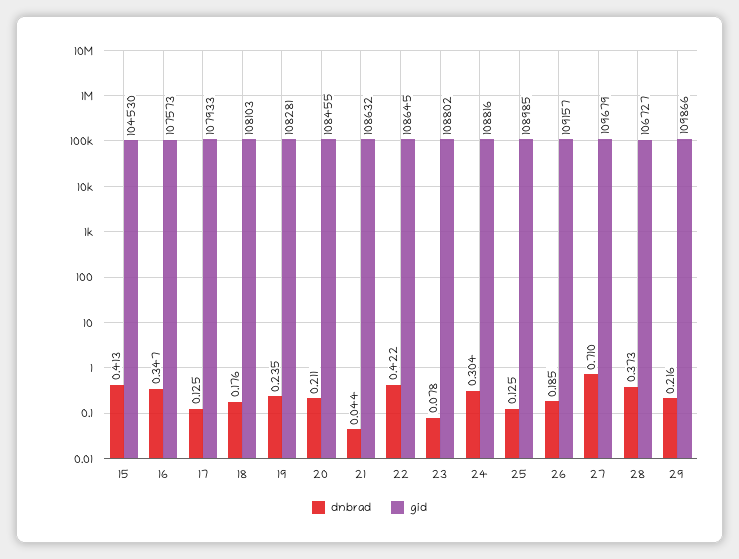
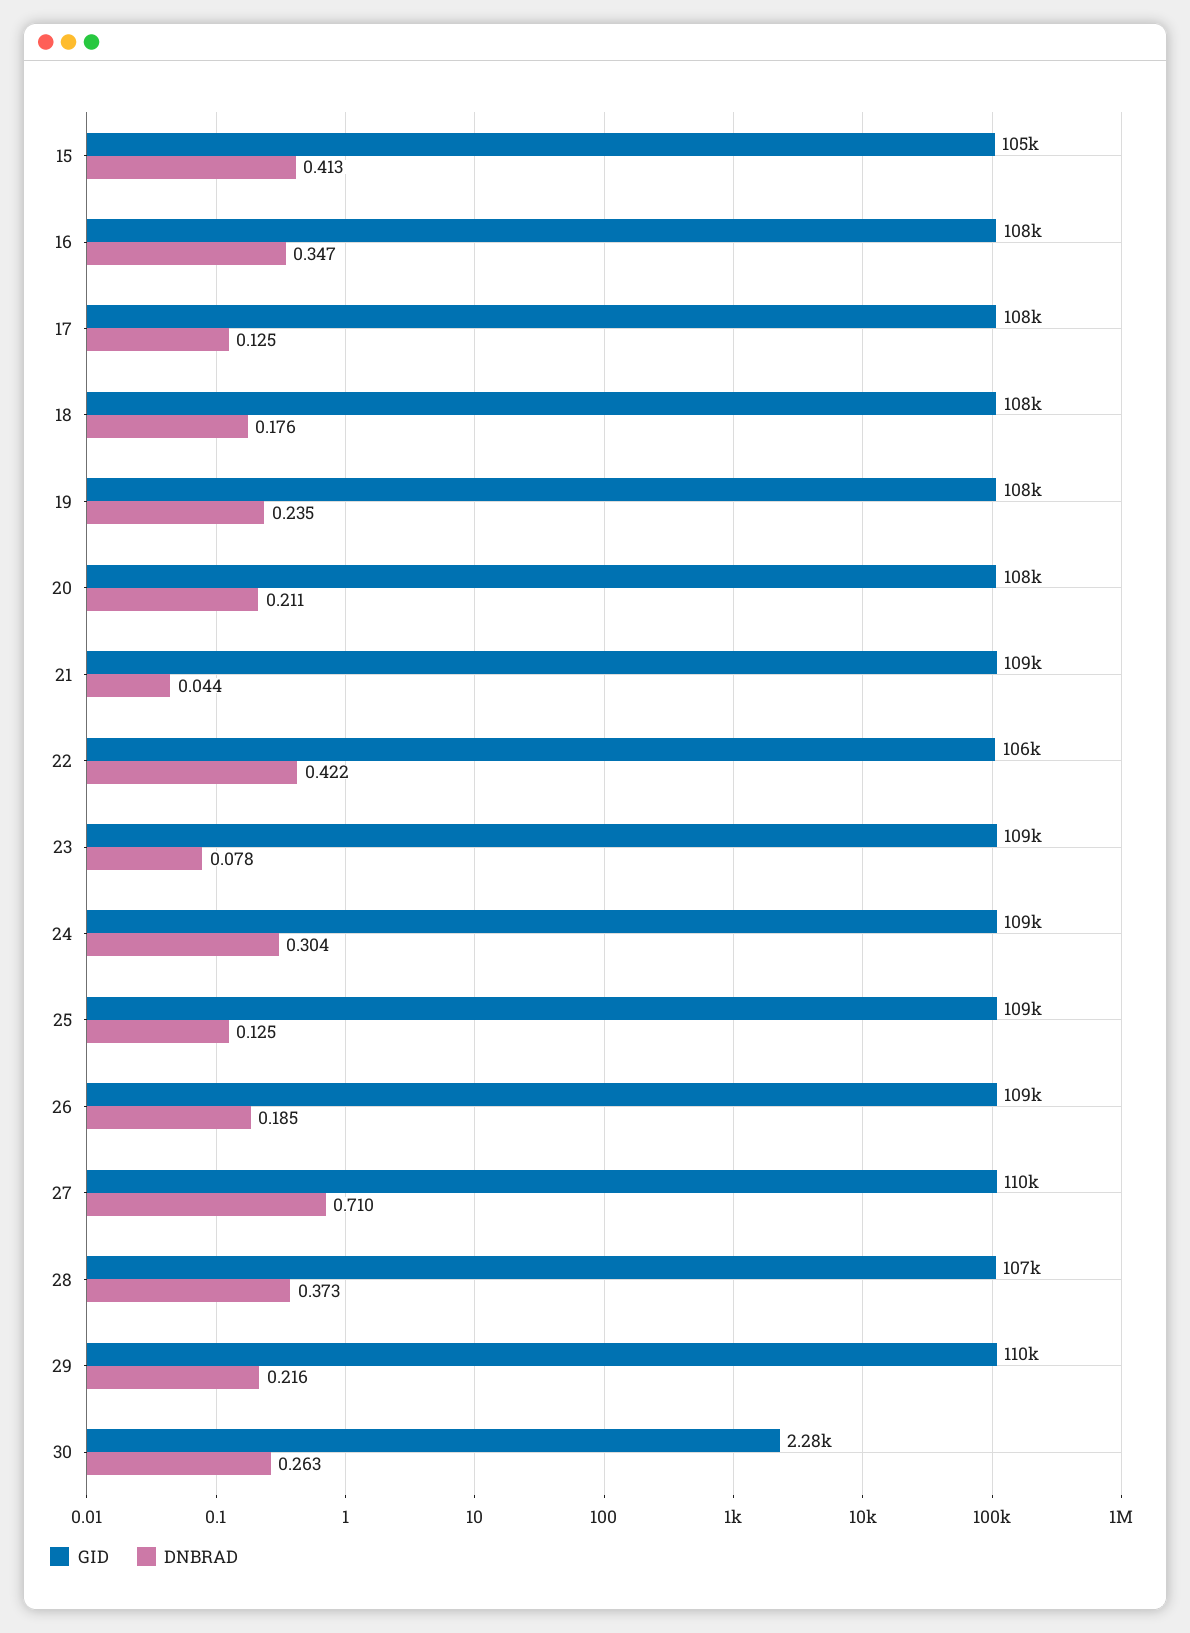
gid, 22: 108645 -> 106000
gid, 30: none -> 2280
dnbrad, 30: none -> 0.263

